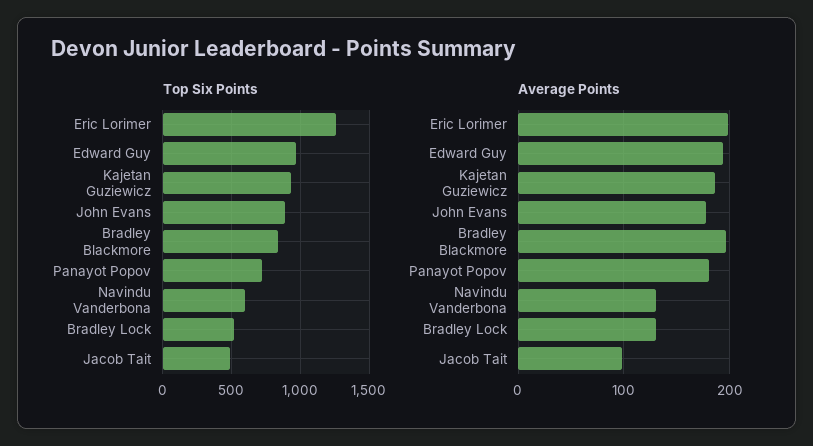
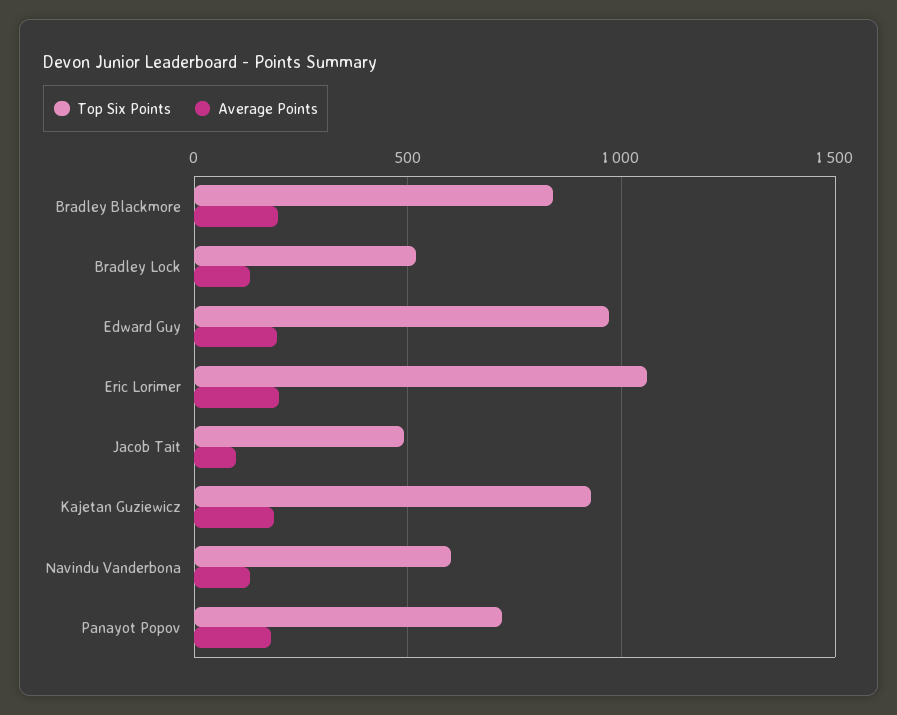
Top Six Points, Eric Lorimer: 1250 -> 1050
Top Six Points, John Evans: 900 -> none
Average Points, John Evans: 180 -> none

